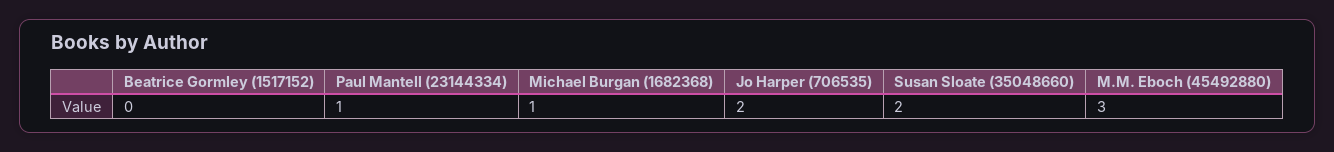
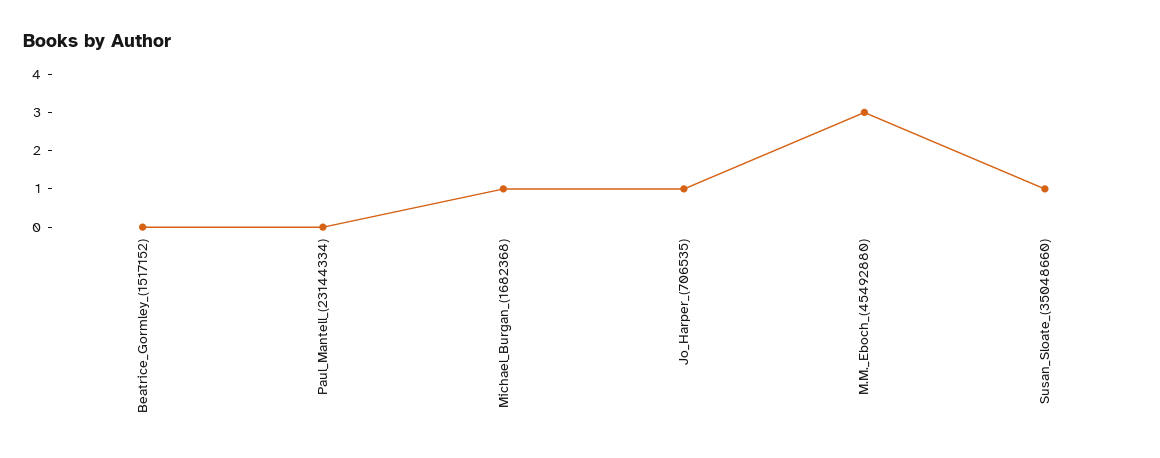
Paul Mantell (23144334): 1 -> 0
Jo Harper (706535): 2 -> 1
Susan Sloate (35048660): 2 -> 1

